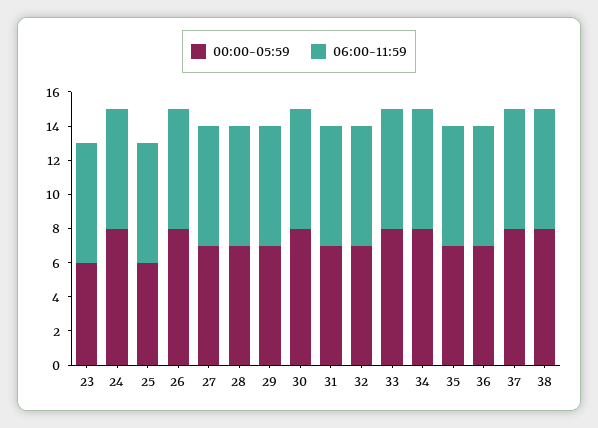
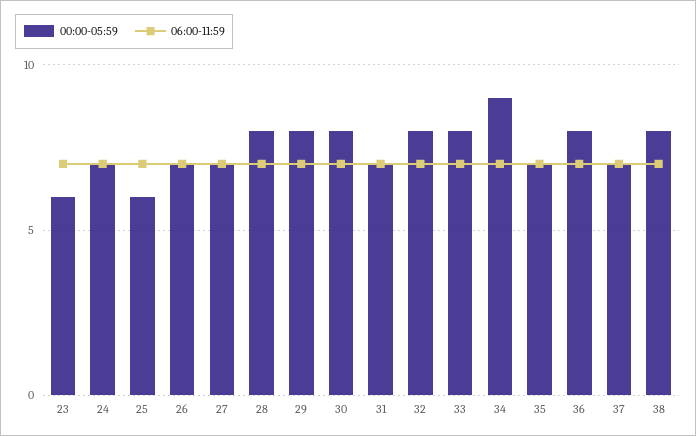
00:00-05:59, 24: 8 -> 7
00:00-05:59, 26: 8 -> 7
00:00-05:59, 28: 7 -> 8
00:00-05:59, 29: 7 -> 8
00:00-05:59, 32: 7 -> 8
00:00-05:59, 34: 8 -> 9
00:00-05:59, 36: 7 -> 8
00:00-05:59, 37: 8 -> 7

